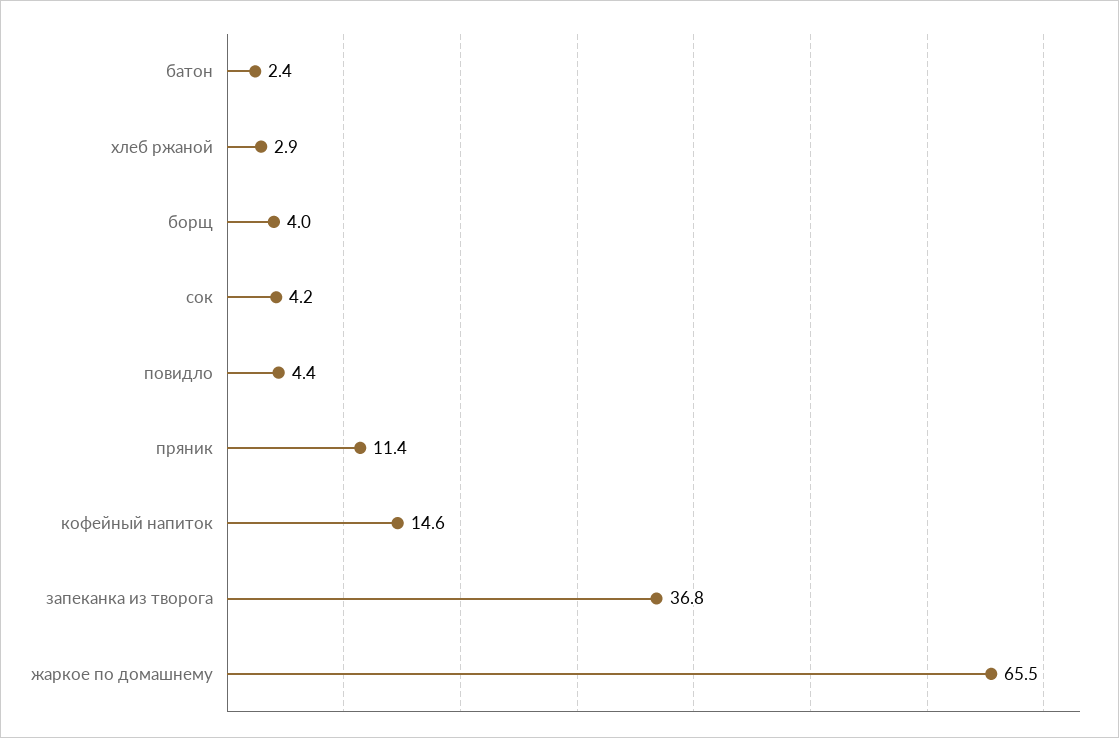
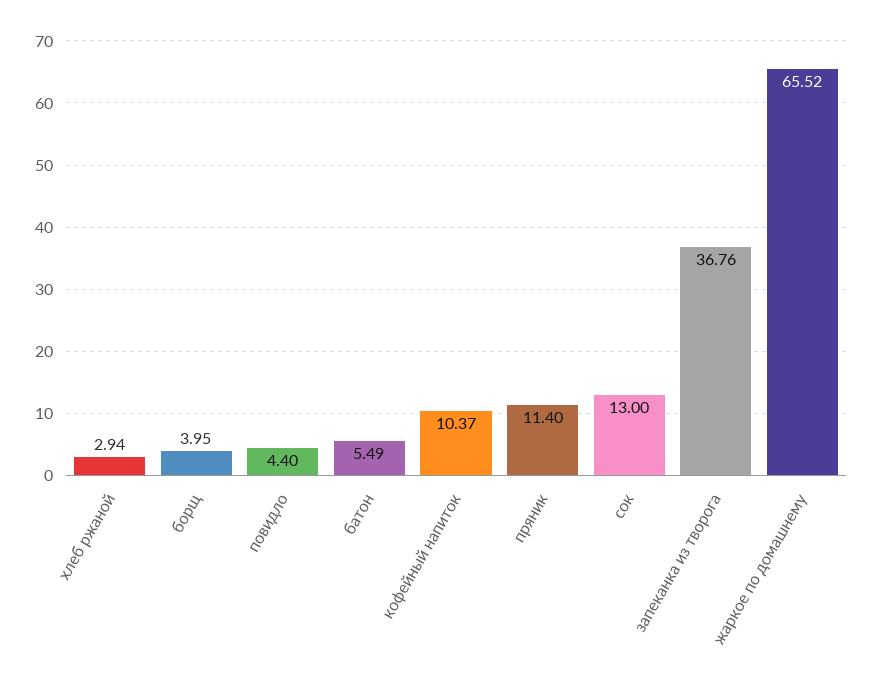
батон: 2.4 -> 5.49
сок: 4.2 -> 13
кофейный напиток: 14.6 -> 10.37

